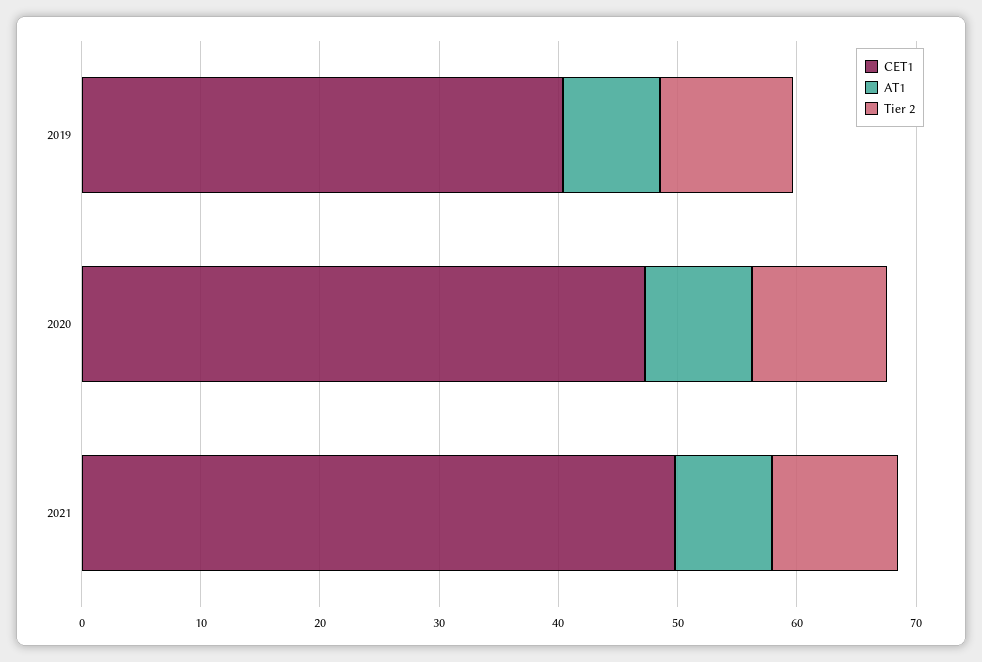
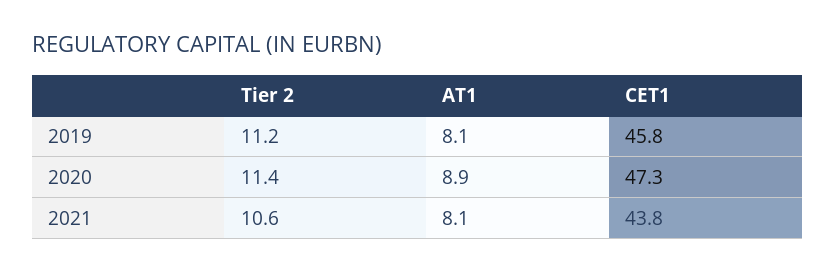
CET1, 2019: 40 -> 45.8
CET1, 2021: 50 -> 43.8

